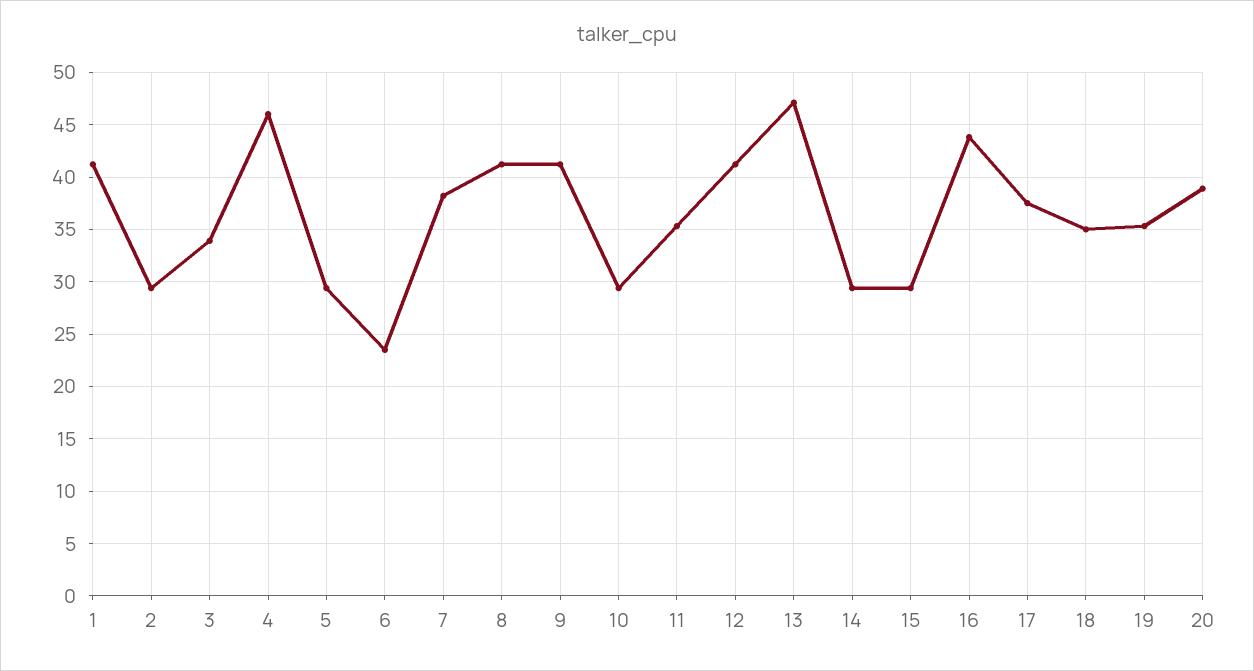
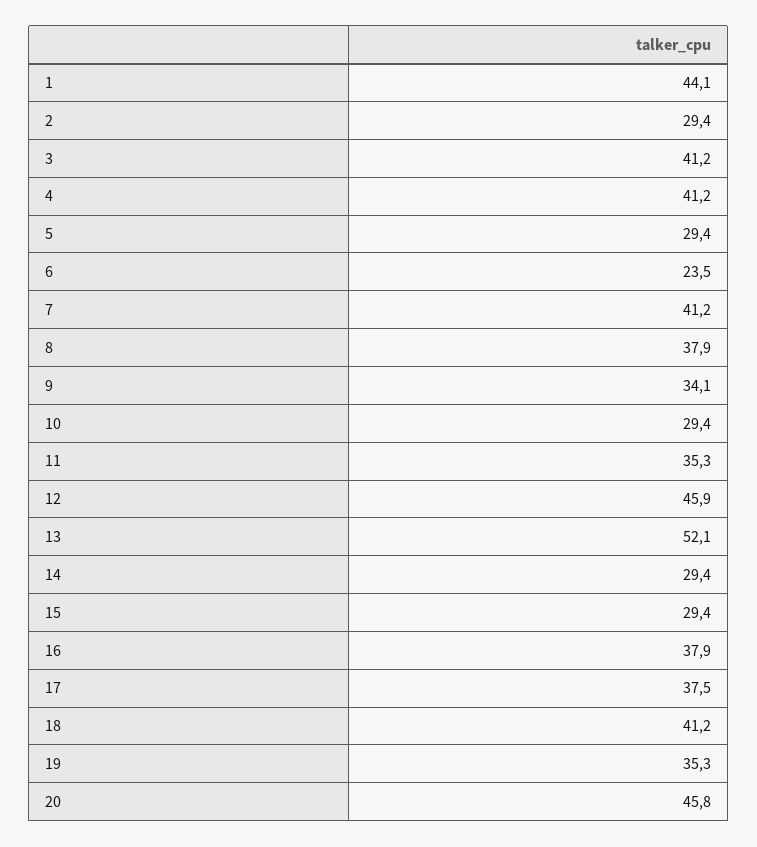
1: 41 -> 44.1
3: 34 -> 41.2
4: 46 -> 41.2
7: 38 -> 41.2
8: 41 -> 37.9
9: 41 -> 34.1
12: 41 -> 45.9
13: 47 -> 52.1
16: 44 -> 37.9
18: 35 -> 41.2
20: 39 -> 45.8

